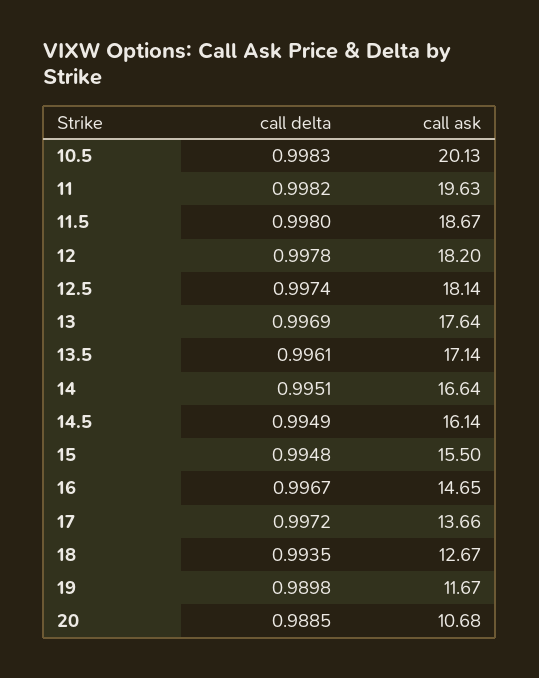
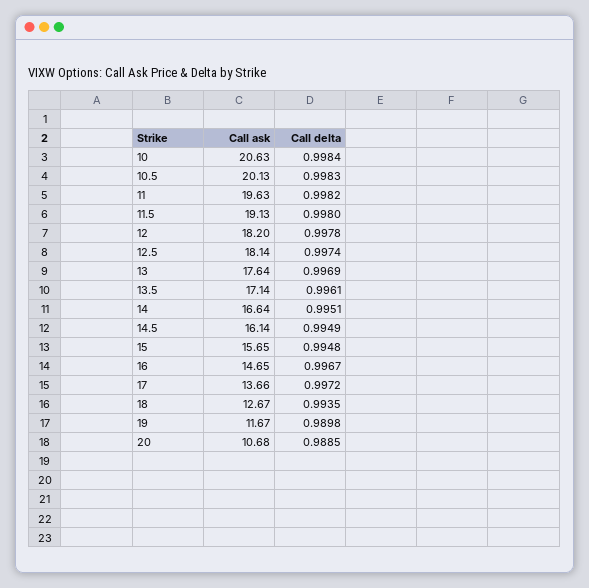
call ask, 11.5: 18.67 -> 19.13
call ask, 15: 15.5 -> 15.65
call ask, 10: none -> 20.63
call delta, 10: none -> 0.9984

